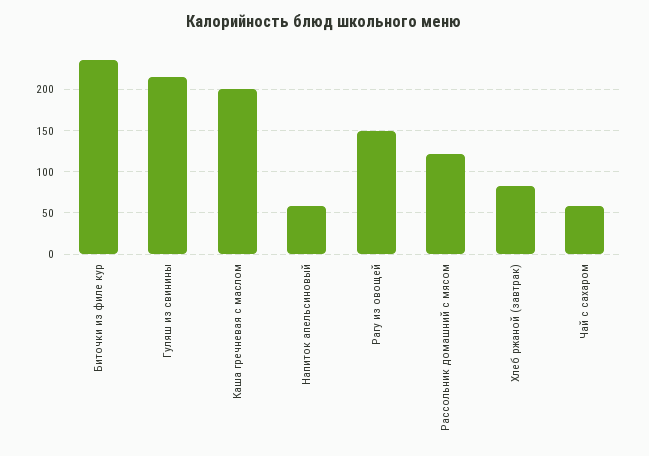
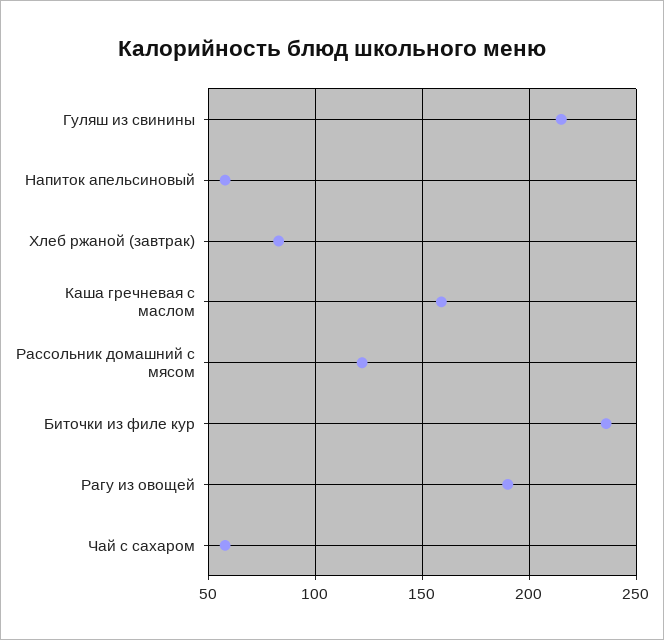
Каша гречневая с маслом: 200 -> 160
Рагу из овощей: 150 -> 190

